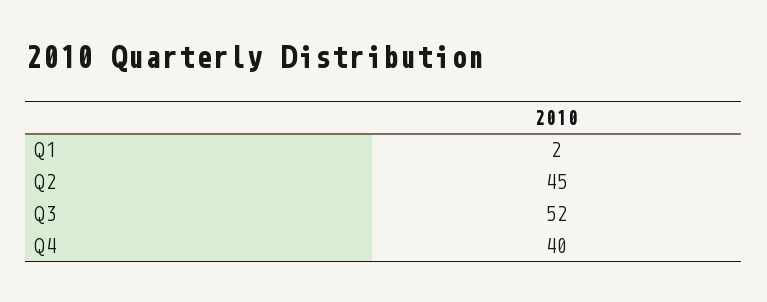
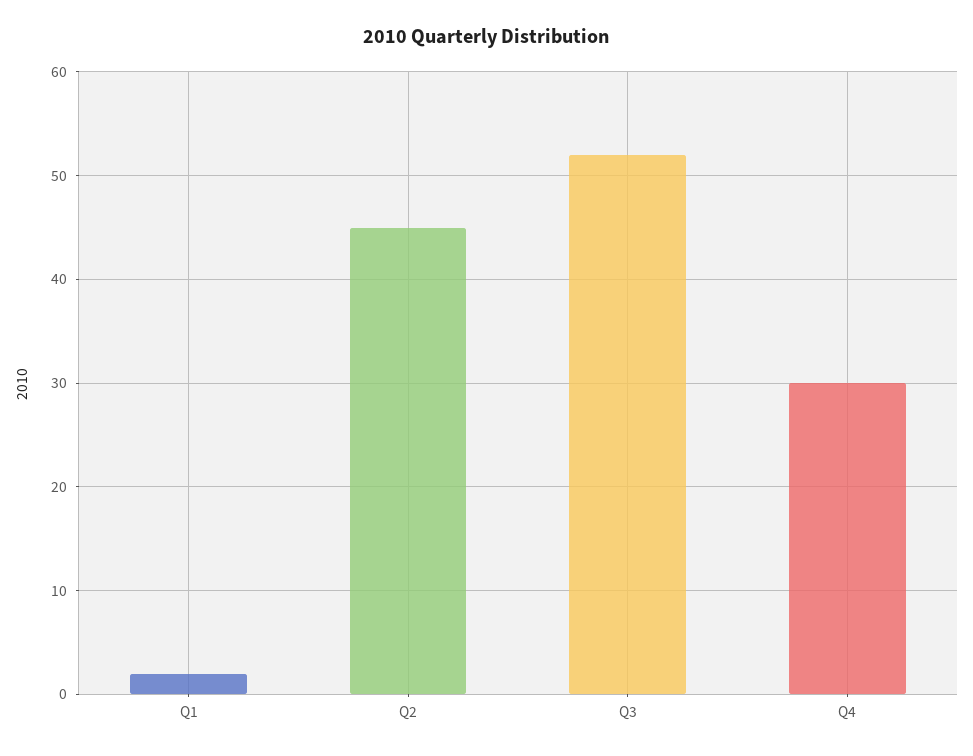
Q4: 40 -> 30

